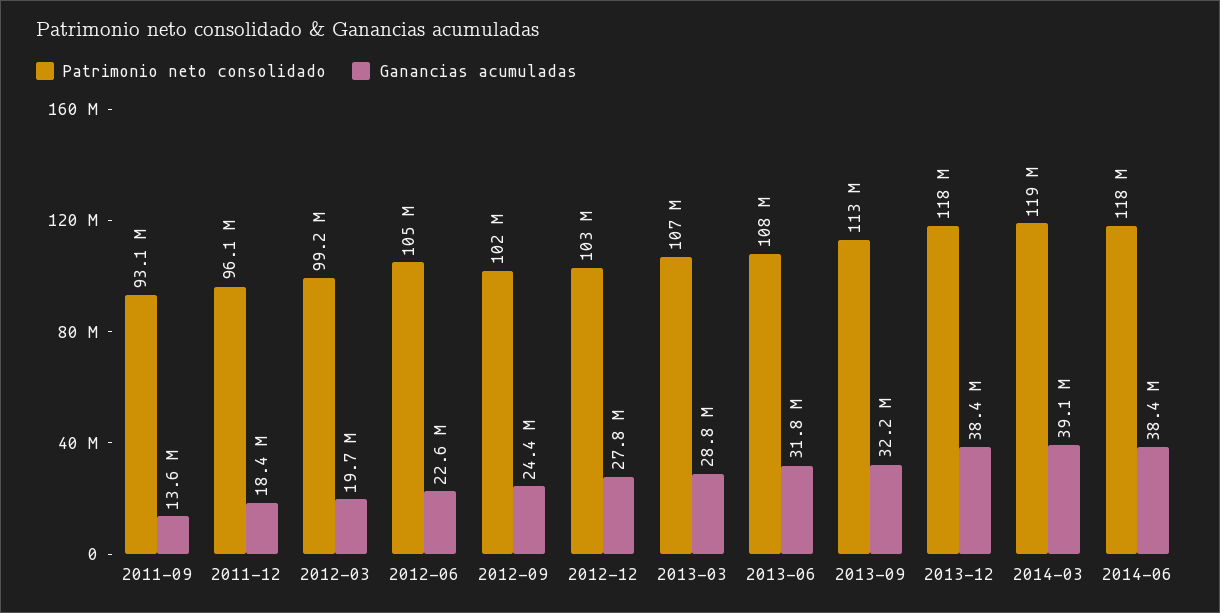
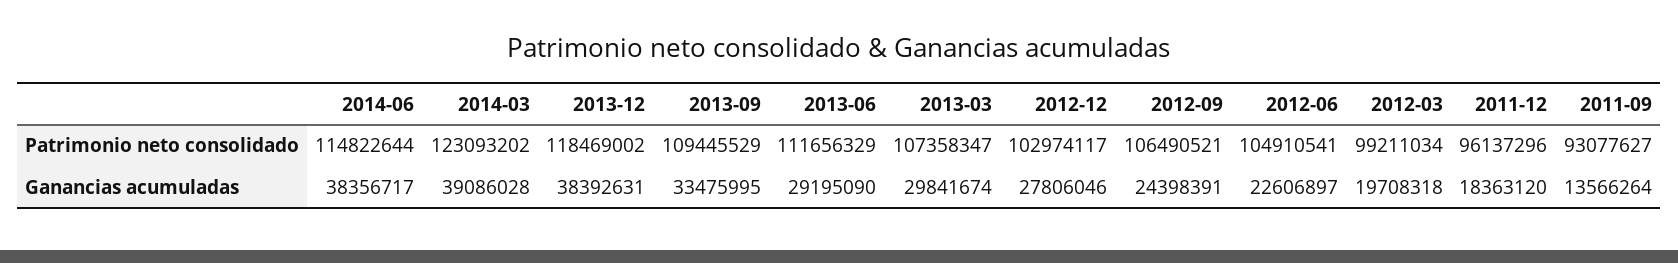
Patrimonio neto consolidado, 2012-09: 102000000 -> 106490521
Ganancias acumuladas, 2013-03: 28800000 -> 29841674
Patrimonio neto consolidado, 2013-06: 108000000 -> 111656329
Ganancias acumuladas, 2013-06: 31800000 -> 29195090
Patrimonio neto consolidado, 2013-09: 113000000 -> 109445529
Ganancias acumuladas, 2013-09: 32200000 -> 33475995
Patrimonio neto consolidado, 2014-03: 119000000 -> 123093202
Patrimonio neto consolidado, 2014-06: 118000000 -> 114822644

